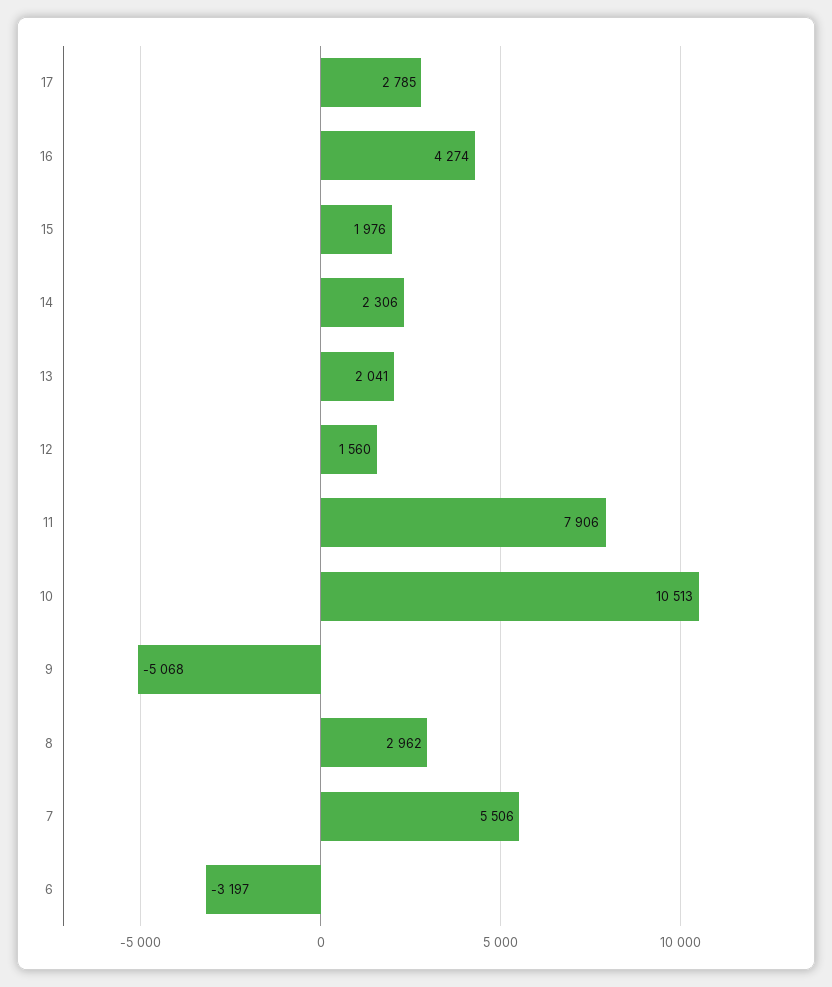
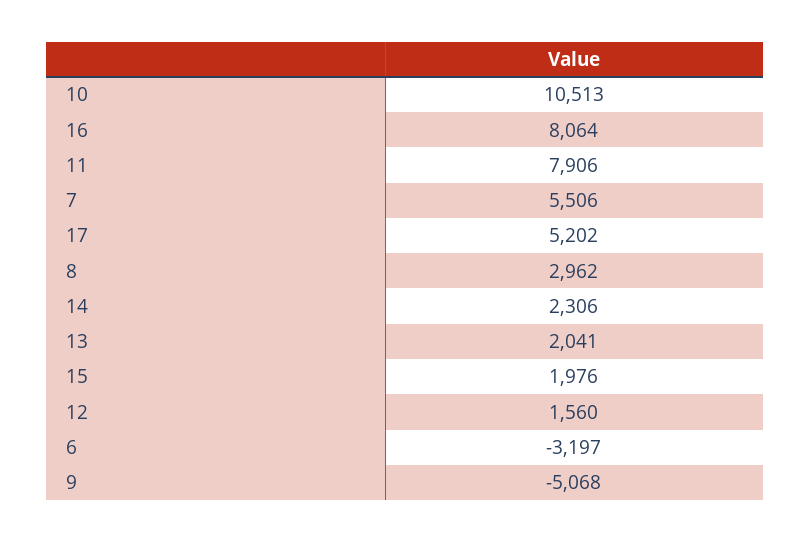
17: 2785 -> 5202
16: 4274 -> 8064

